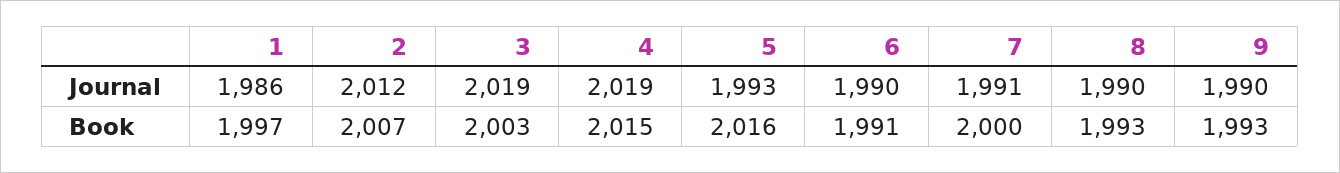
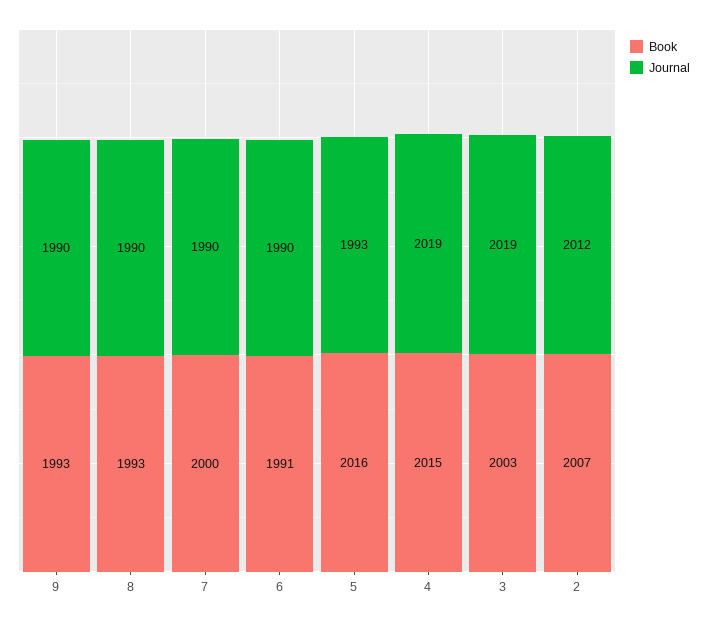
Journal, 1: 1986 -> none
Journal, 7: 1991 -> 1990
Book, 1: 1997 -> none

